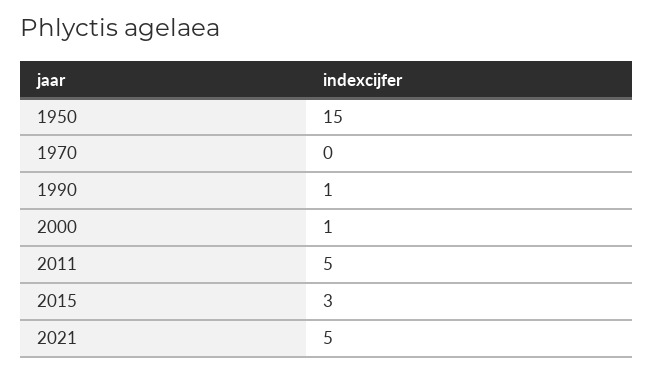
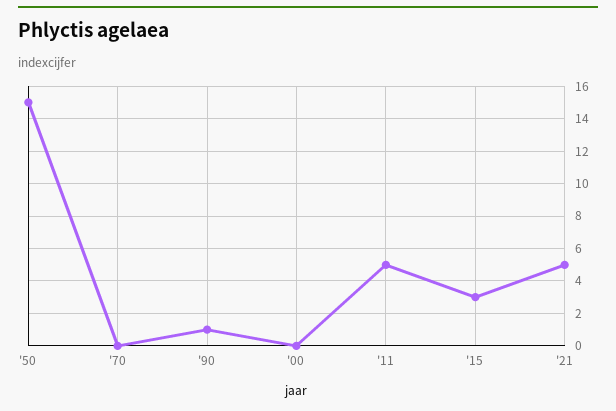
2000: 1 -> 0

